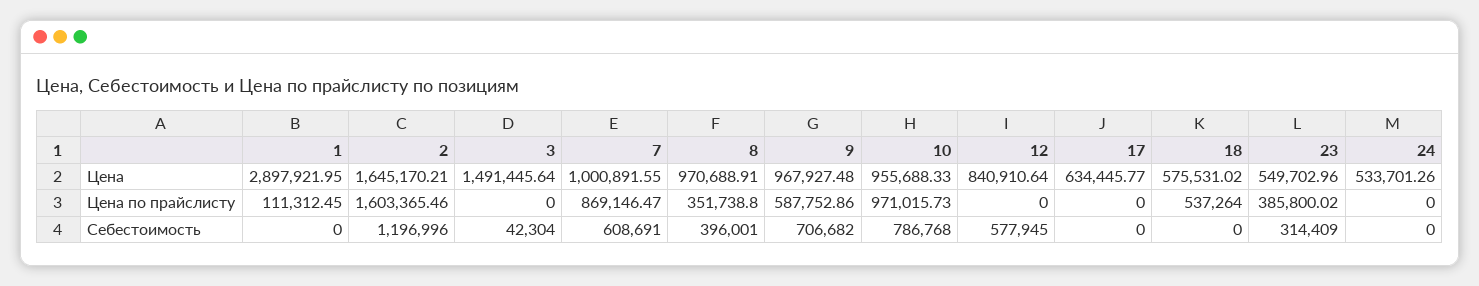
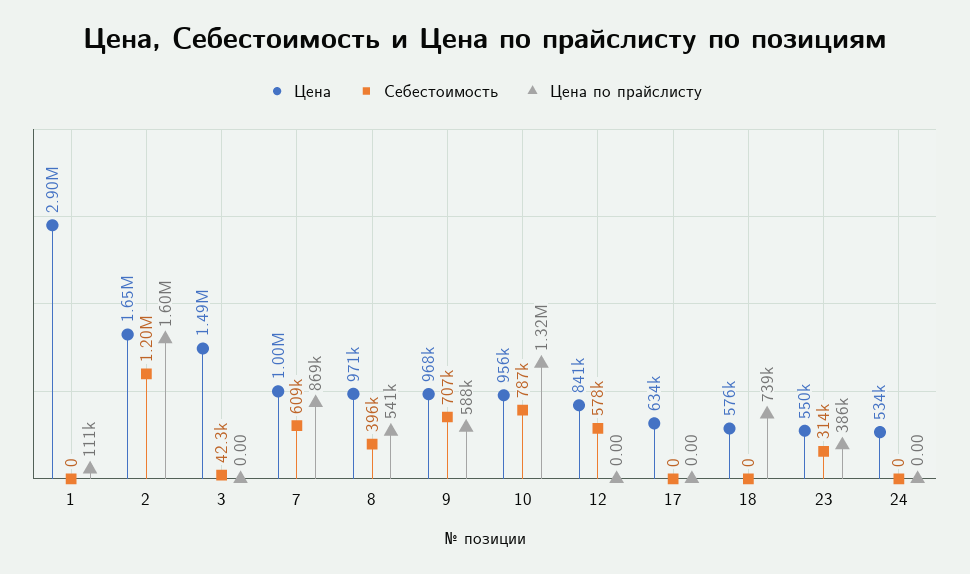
Цена по прайслисту, 8: 351738.8 -> 541000
Цена по прайслисту, 10: 971015.73 -> 1320000
Цена по прайслисту, 18: 537264 -> 739000

